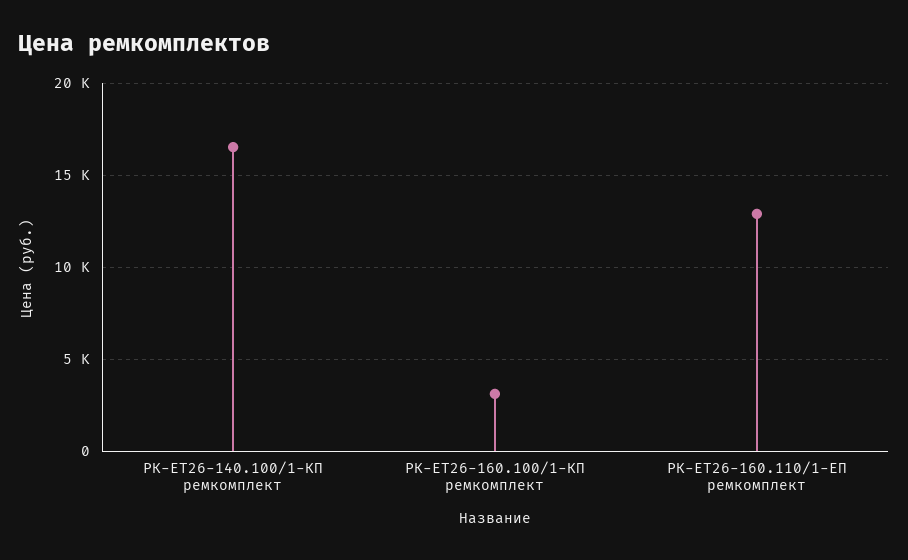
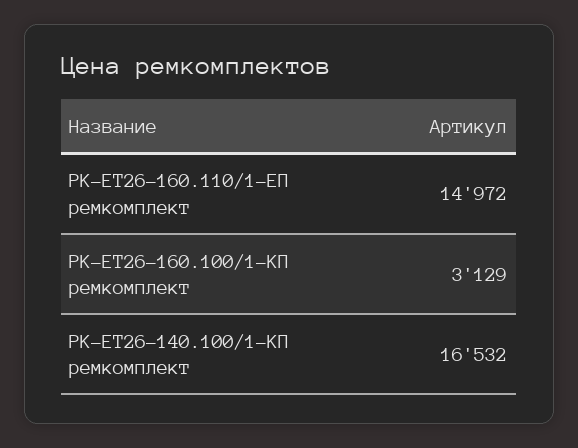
РК-ЕТ26-160.110/1-ЕП ремкомплект: 13000 -> 14972

